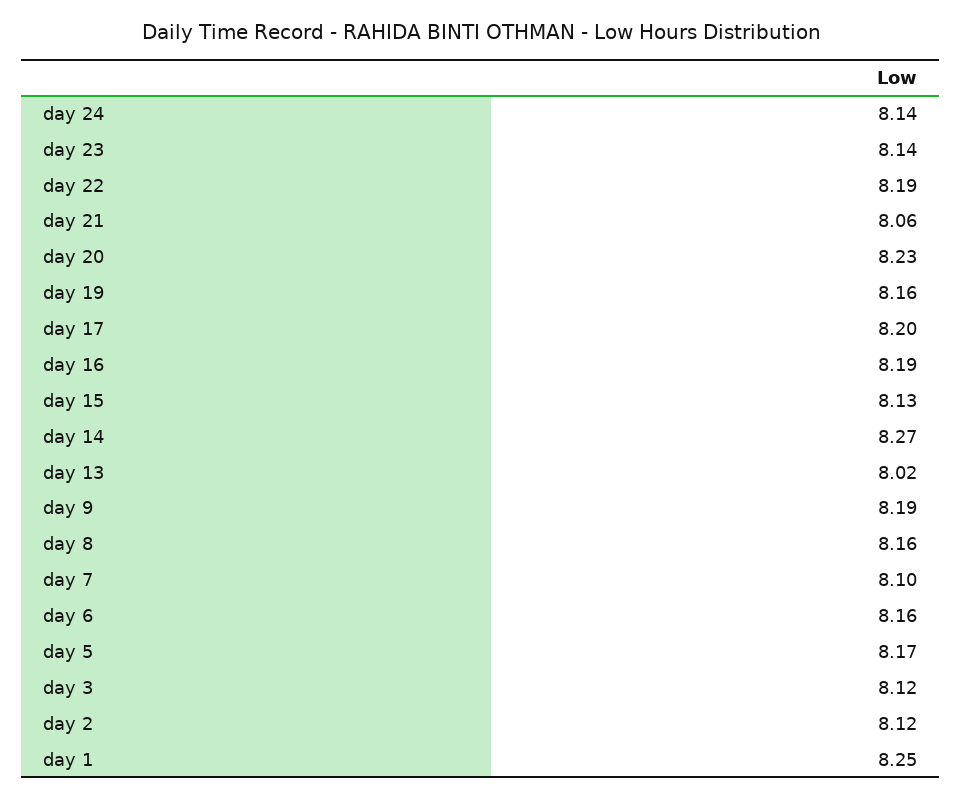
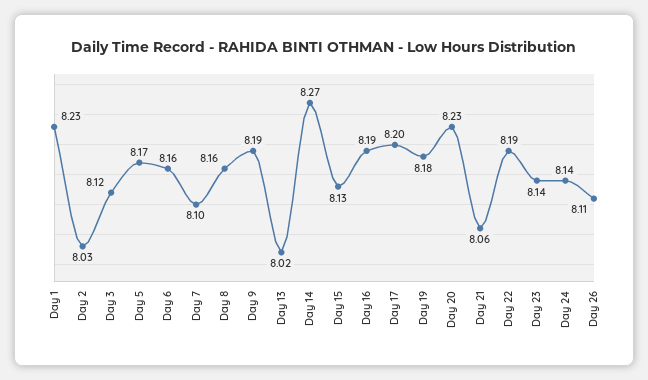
day 19: 8.16 -> 8.18
day 2: 8.12 -> 8.03
day 1: 8.25 -> 8.23
Day 26: none -> 8.11

